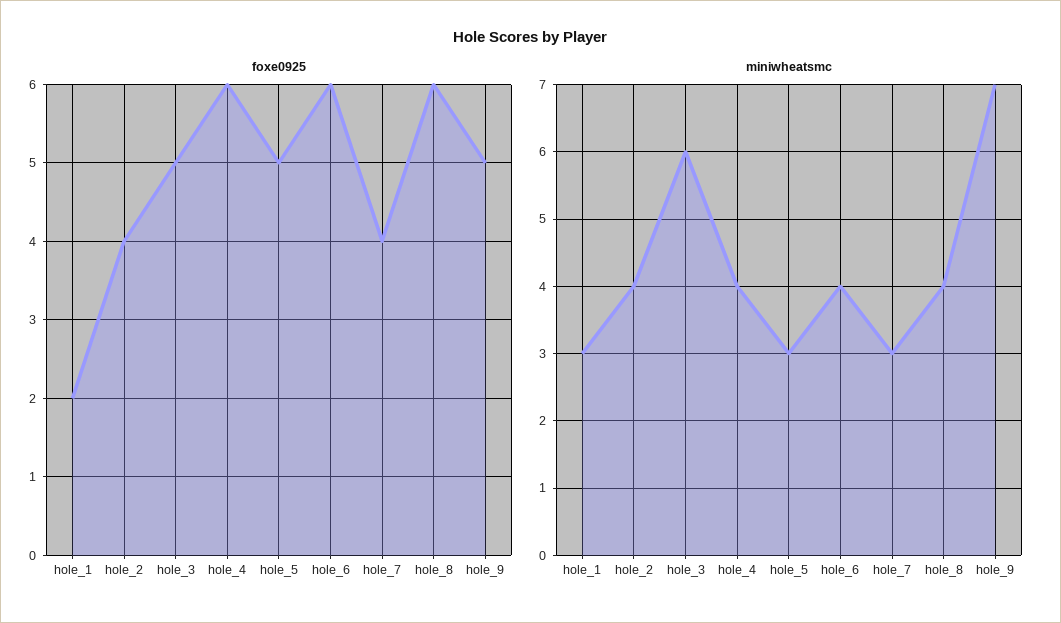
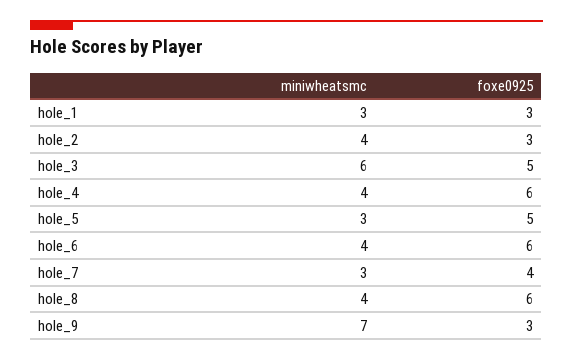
foxe0925, hole_1: 2 -> 3
foxe0925, hole_2: 4 -> 3
foxe0925, hole_9: 5 -> 3

